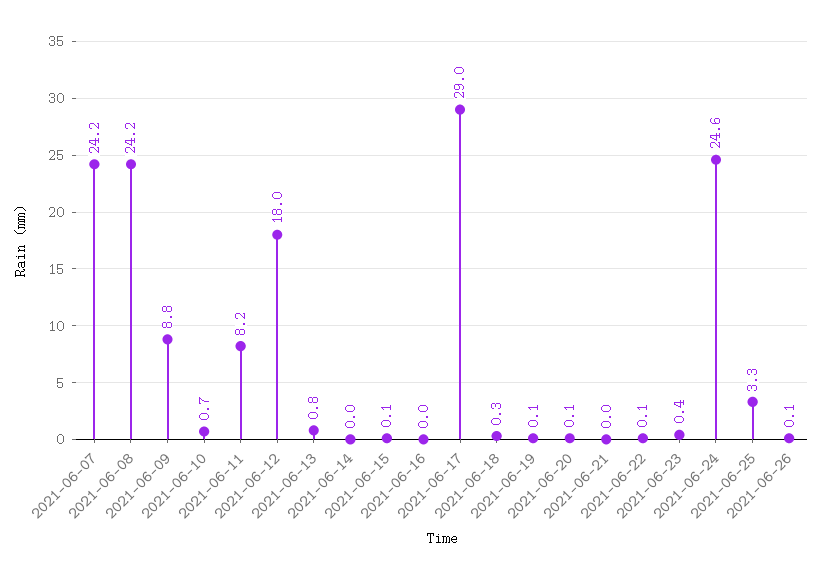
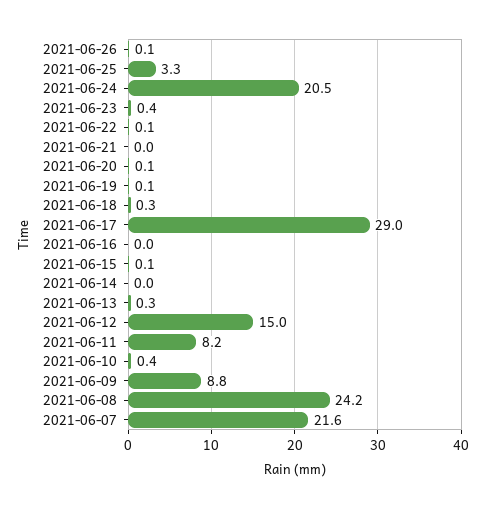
2021-06-07: 24.2 -> 21.6
2021-06-10: 0.7 -> 0.4
2021-06-12: 18 -> 15
2021-06-13: 0.8 -> 0.3
2021-06-24: 24.6 -> 20.5

